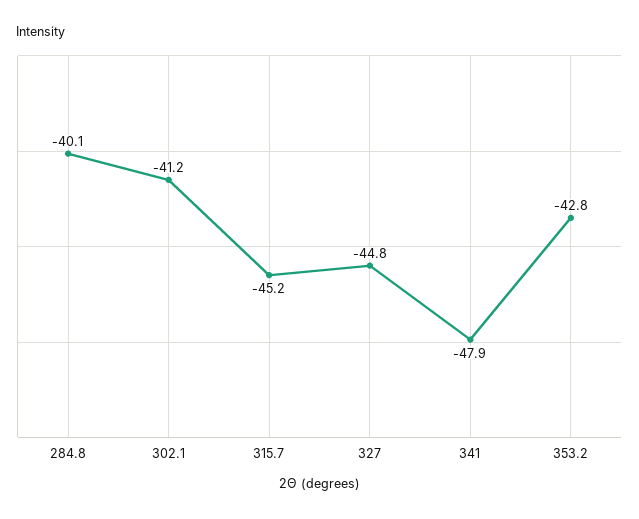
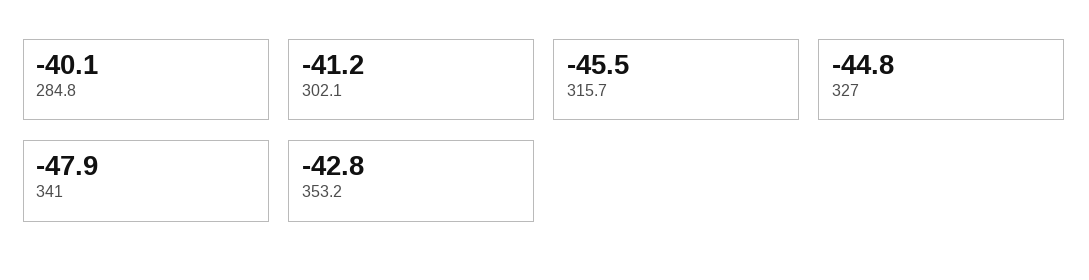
315.7: -45.2 -> -45.5

